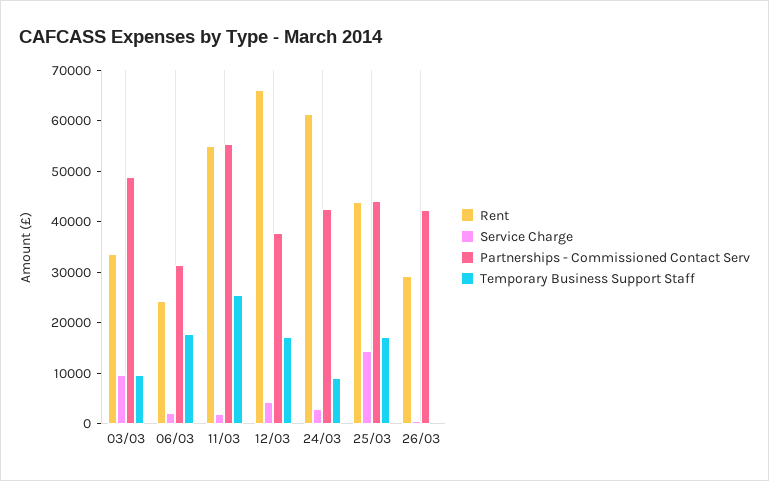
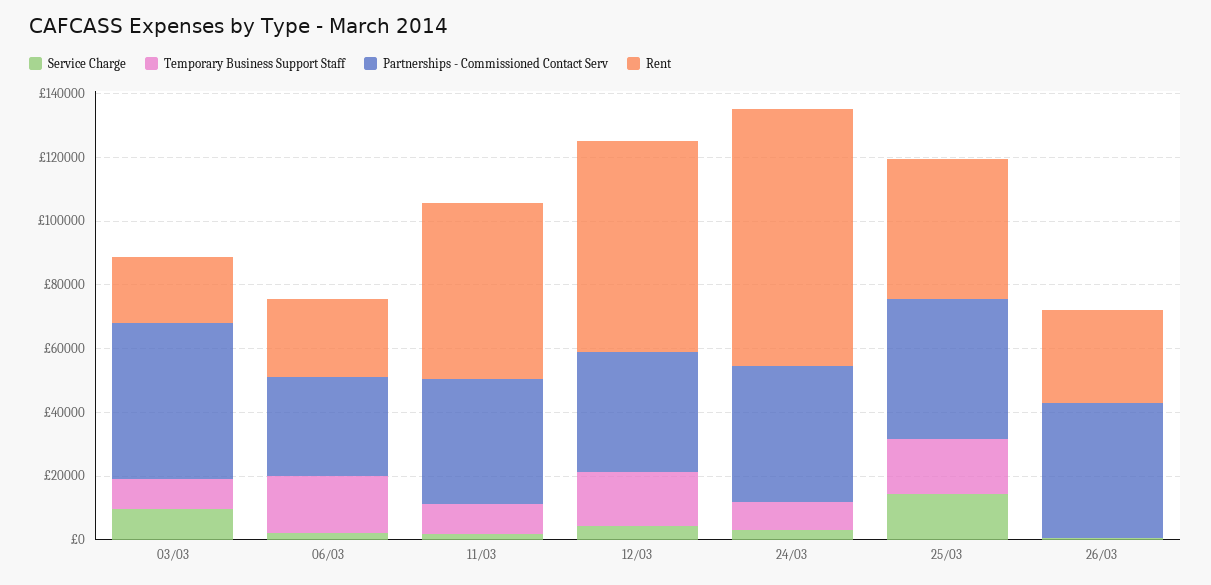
Rent, 03/03: 34000 -> 20000
Partnerships - Commissioned Contact Serv, 11/03: 56000 -> 40000
Temporary Business Support Staff, 11/03: 26000 -> 10000
Rent, 24/03: 62000 -> 80000

